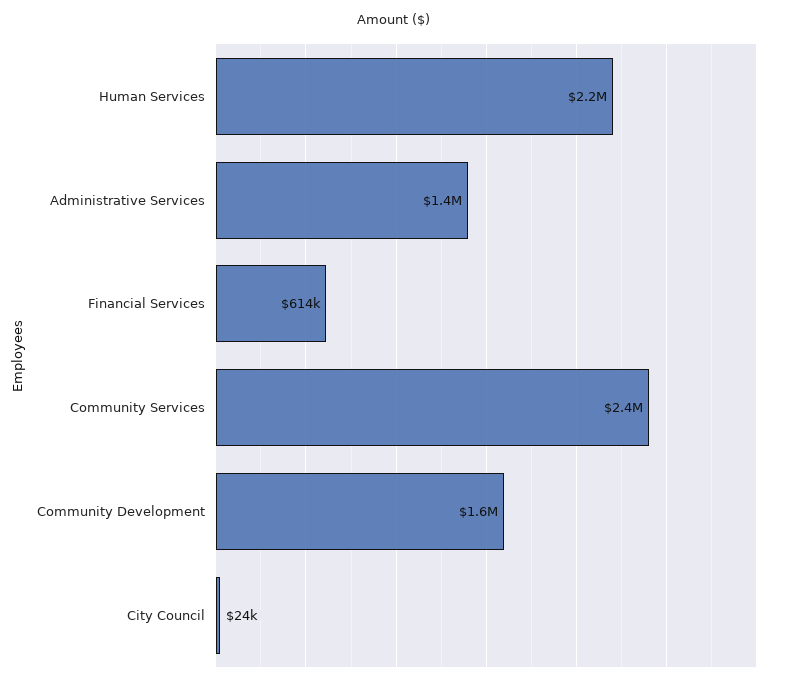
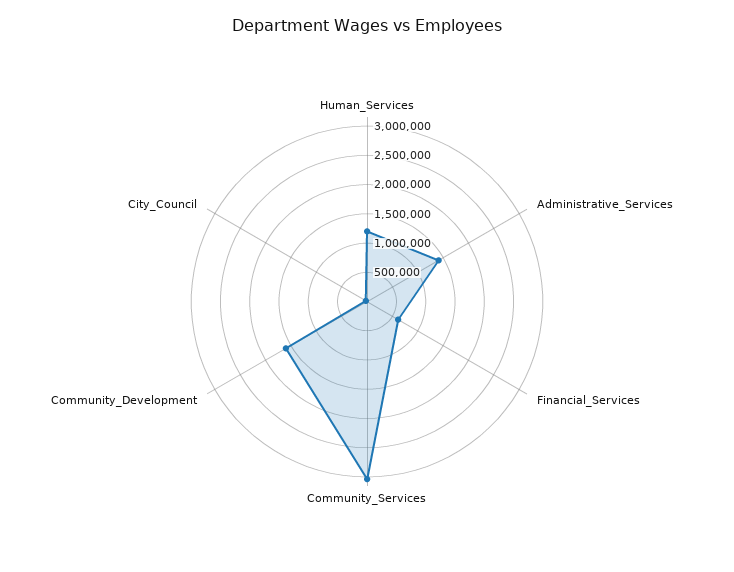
Human Services: 2200000 -> 1250000
Community Services: 2400000 -> 3000000

